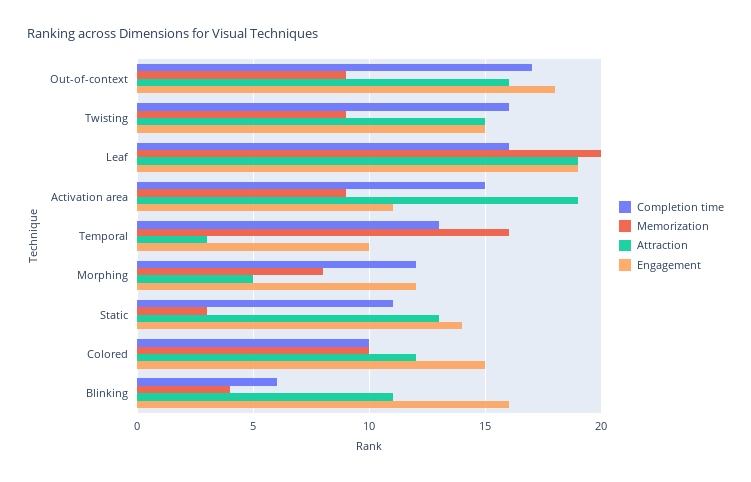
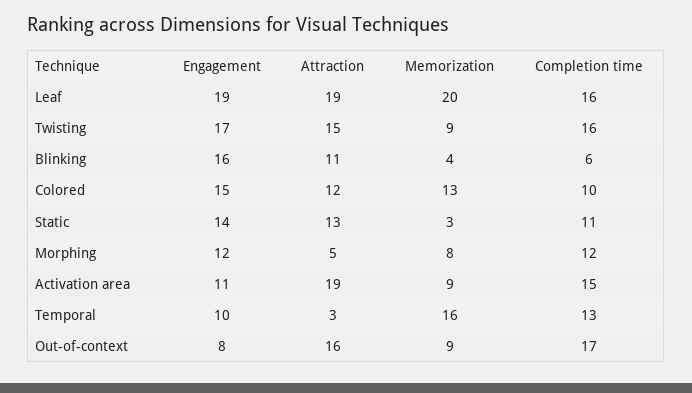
Engagement, Out-of-context: 18 -> 8
Engagement, Twisting: 15 -> 17
Memorization, Colored: 10 -> 13

